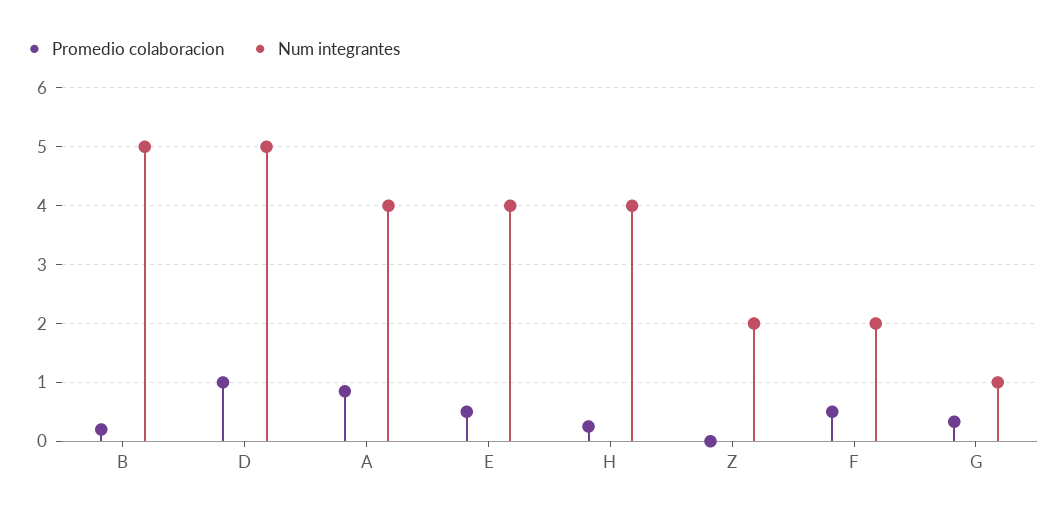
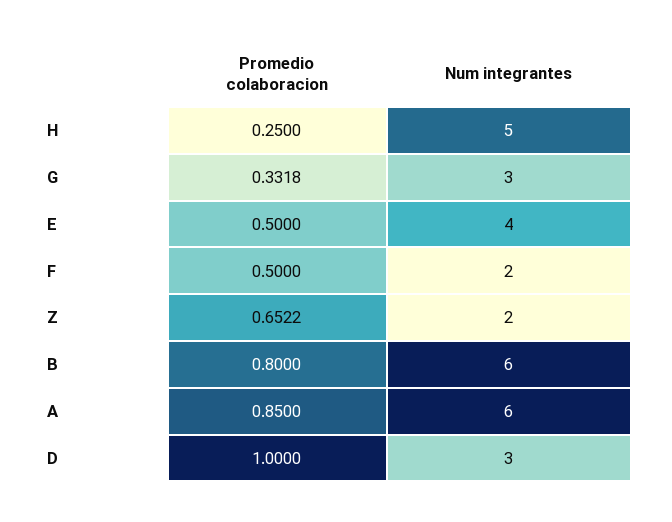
Promedio colaboracion, B: 0.2 -> 0.8
Num integrantes, B: 5 -> 6
Num integrantes, D: 5 -> 3
Num integrantes, A: 4 -> 6
Num integrantes, H: 4 -> 5
Promedio colaboracion, Z: 0 -> 0.6522
Num integrantes, G: 1 -> 3

